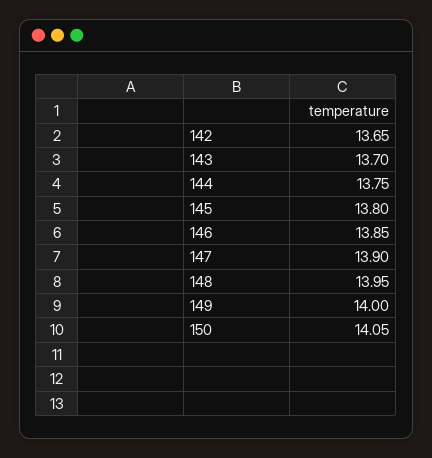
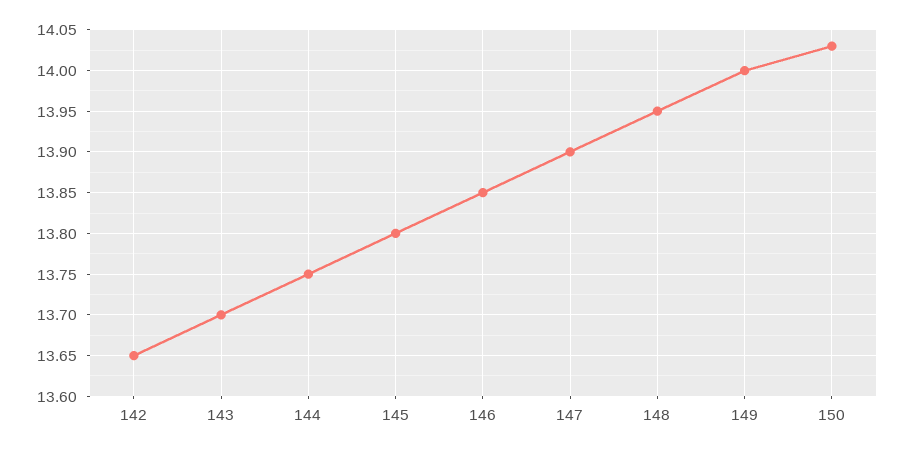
150: 14.05 -> 14.03

